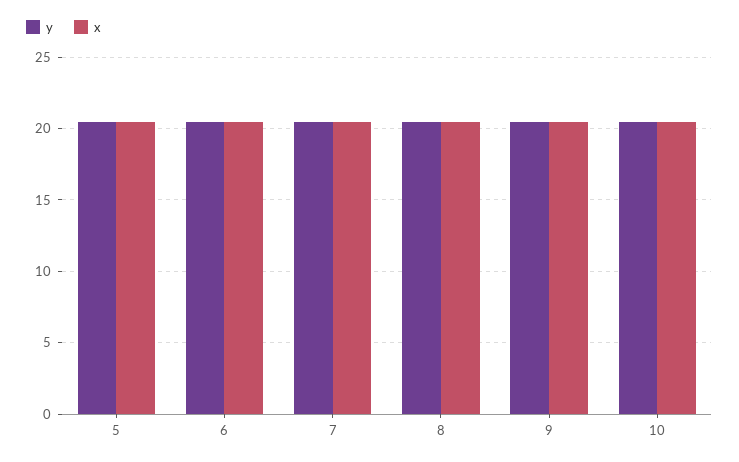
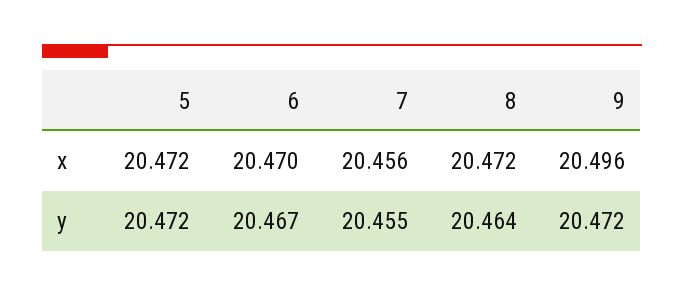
y, 10: 20.5 -> none
x, 10: 20.5 -> none

